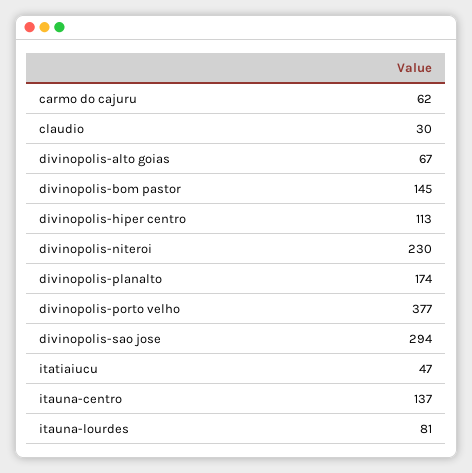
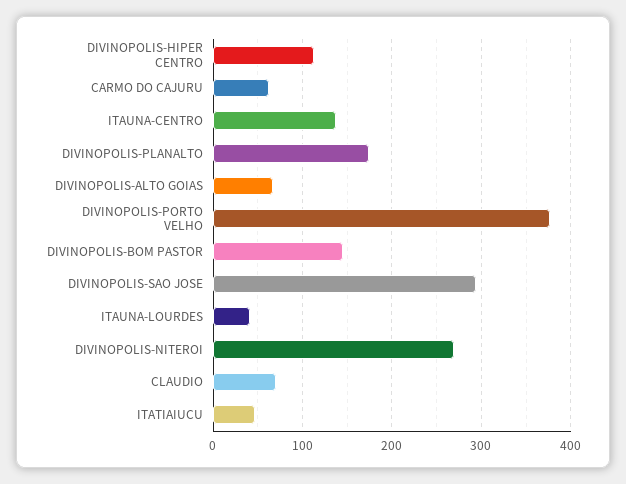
claudio: 30 -> 70
divinopolis-niteroi: 230 -> 270
itauna-lourdes: 81 -> 40

